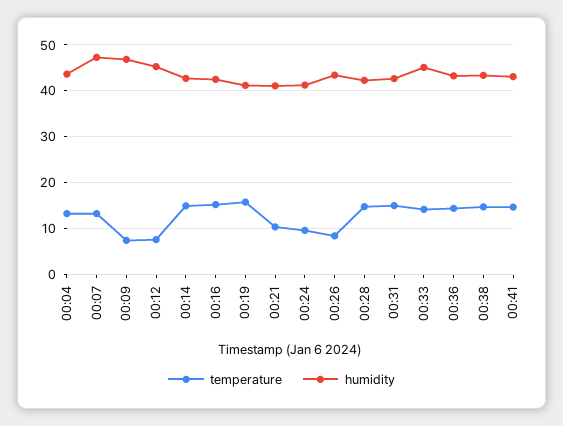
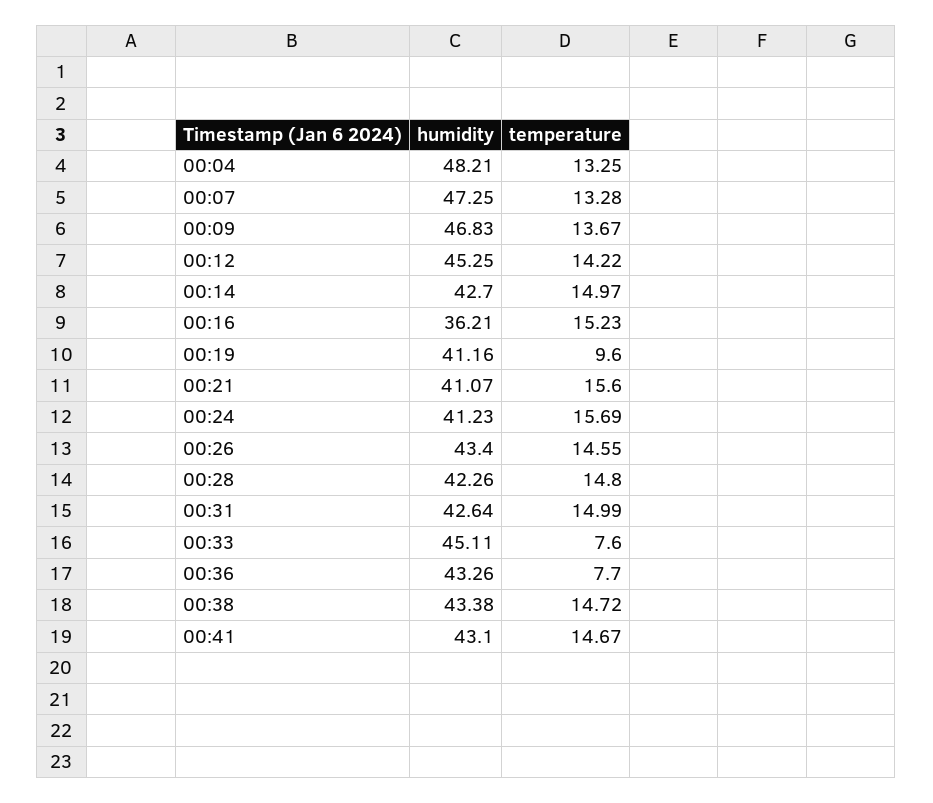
humidity, 00:04: 44 -> 48.21
temperature, 00:09: 8 -> 13.67
temperature, 00:12: 8 -> 14.22
humidity, 00:16: 42 -> 36.21
temperature, 00:19: 16 -> 9.6
temperature, 00:21: 10 -> 15.6
temperature, 00:24: 10 -> 15.69
temperature, 00:26: 8 -> 14.55
temperature, 00:33: 14 -> 7.6
temperature, 00:36: 14 -> 7.7

